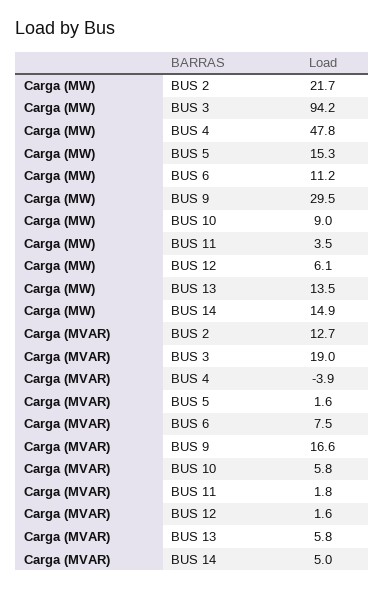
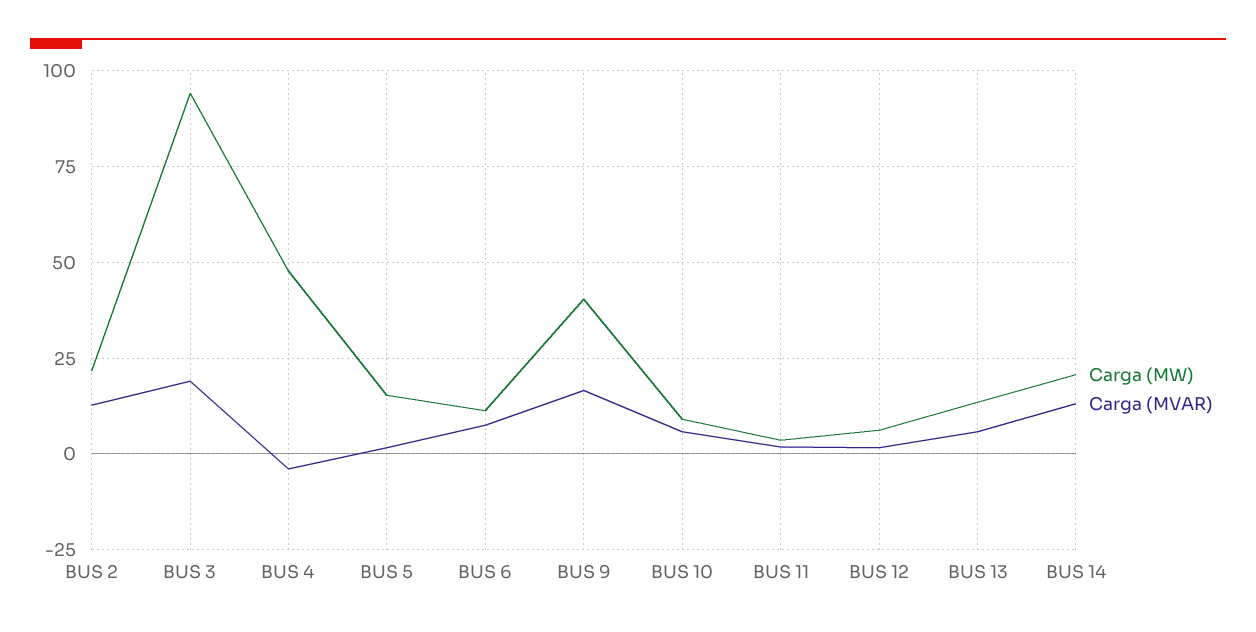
Carga (MW), BUS 9: 29.5 -> 40
Carga (MW), BUS 14: 14.9 -> 20
Carga (MVAR), BUS 14: 5 -> 12.5

